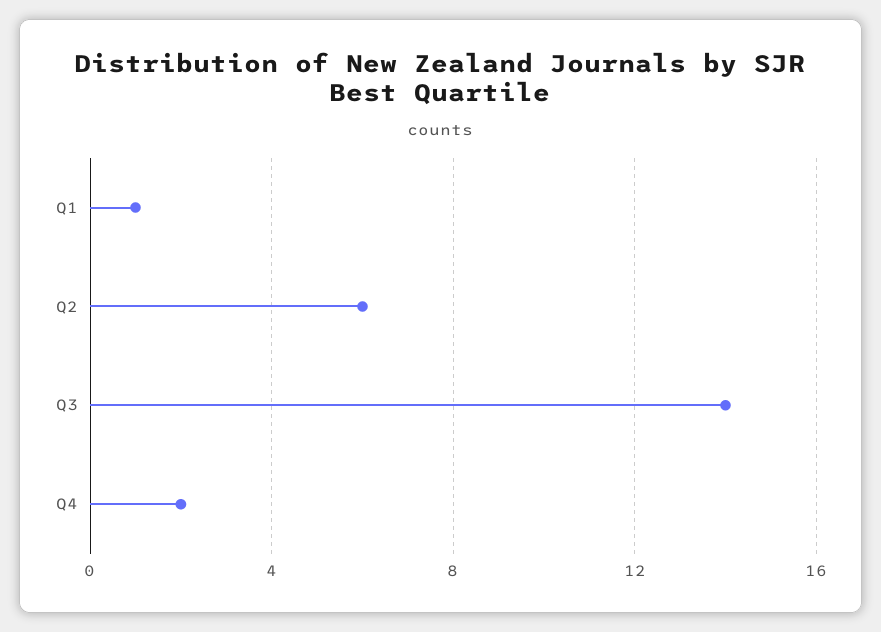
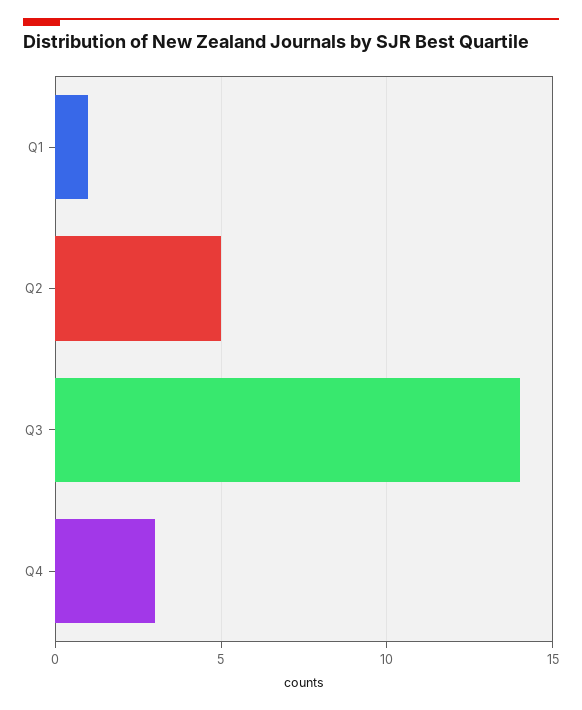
Q2: 6 -> 5
Q4: 2 -> 3

